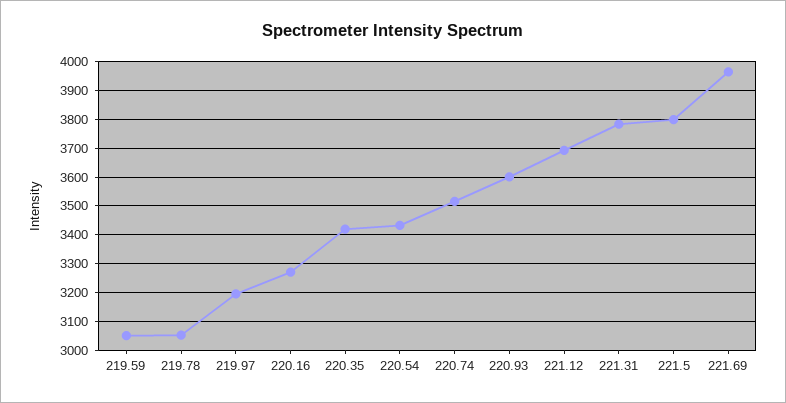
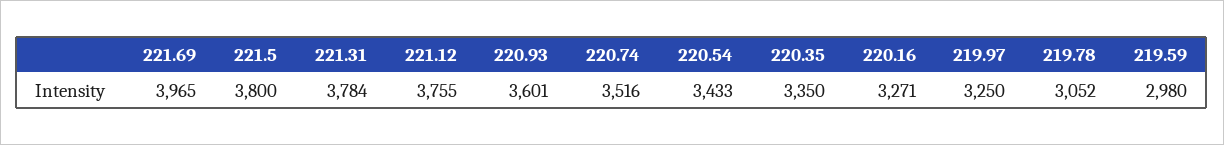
219.59: 3050 -> 2980
219.97: 3200 -> 3250
220.35: 3425 -> 3350
221.12: 3700 -> 3755

